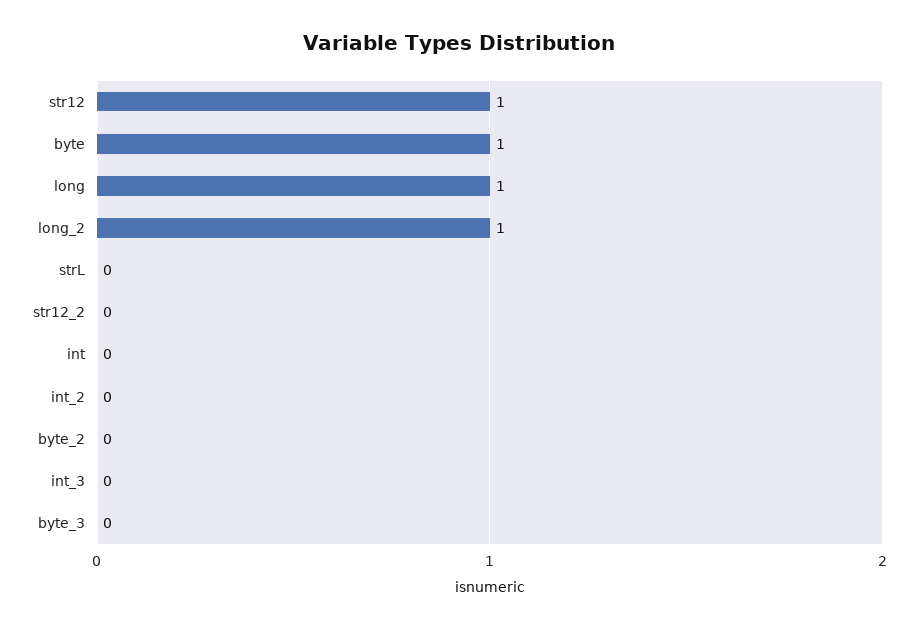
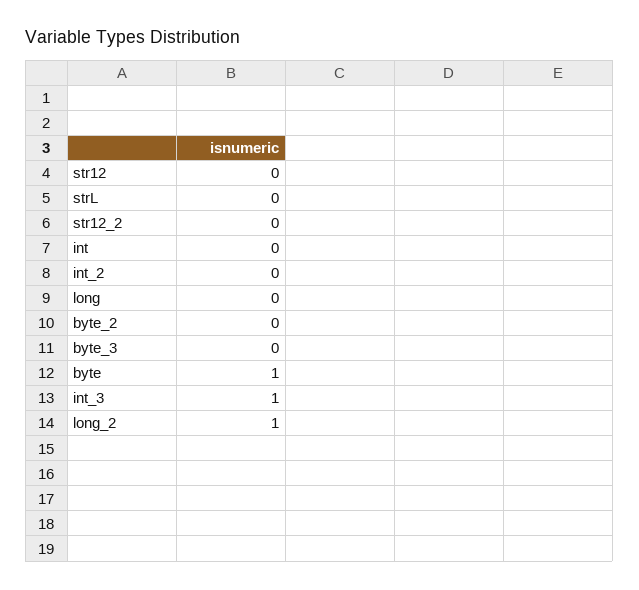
str12: 1 -> 0
long: 1 -> 0
int_3: 0 -> 1

